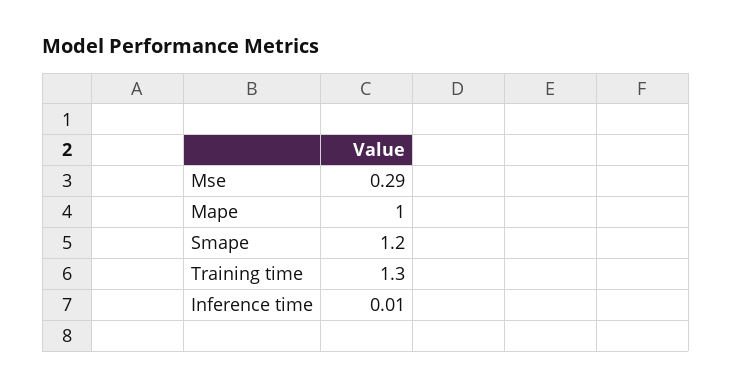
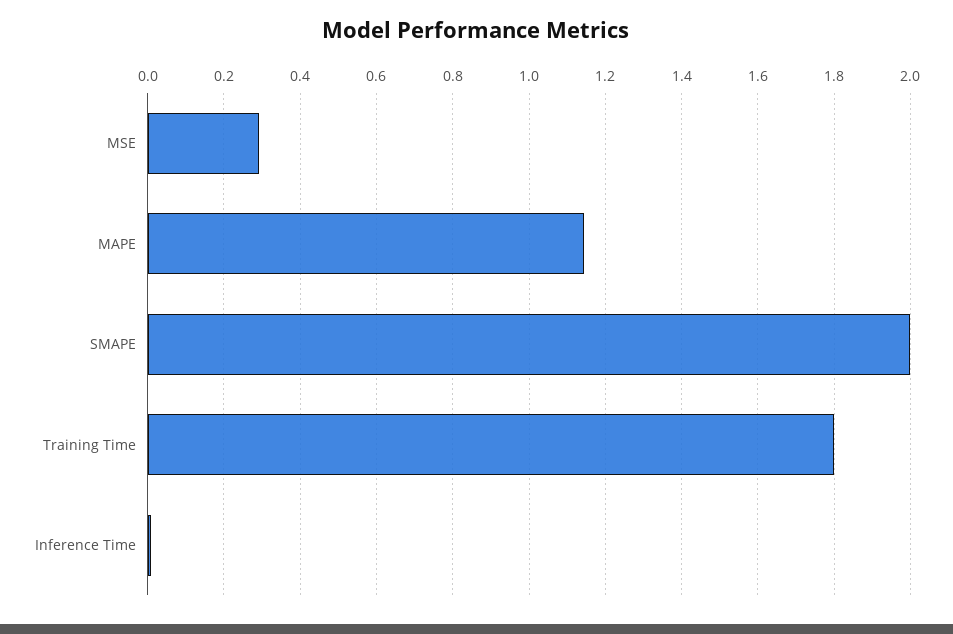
Mape: 1 -> 1.14
Smape: 1.2 -> 2
Training time: 1.3 -> 1.8

